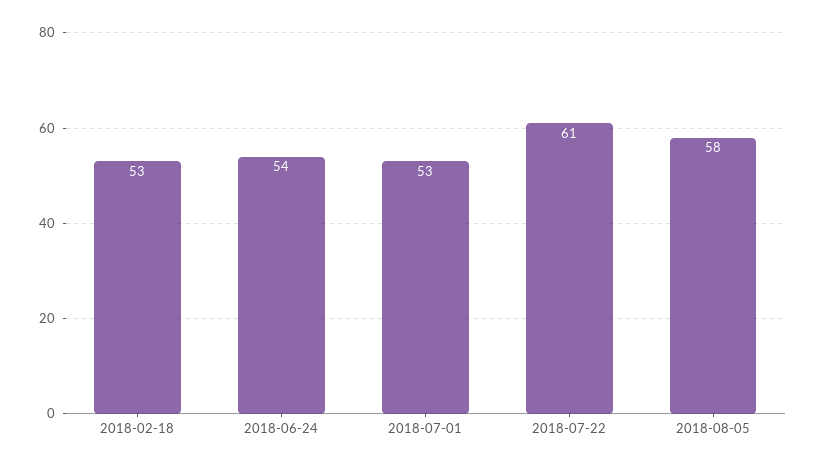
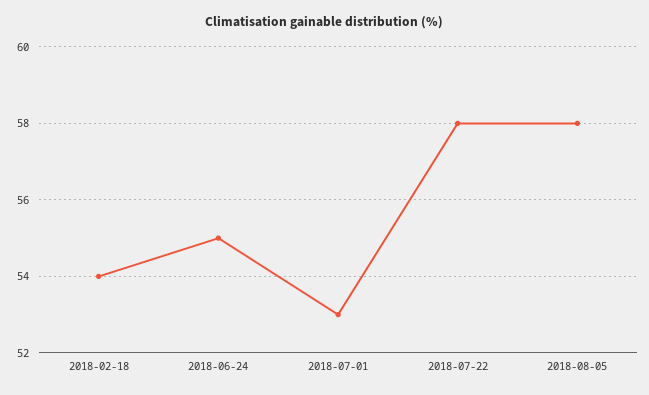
2018-02-18: 53 -> 54
2018-06-24: 54 -> 55
2018-07-22: 61 -> 58

